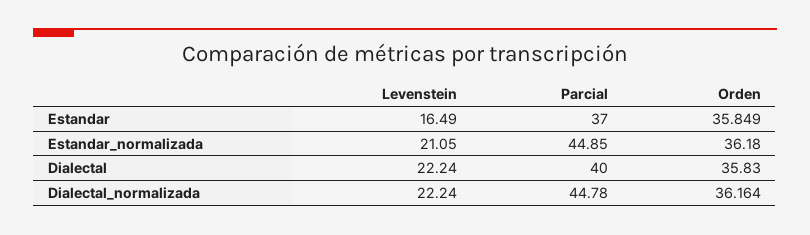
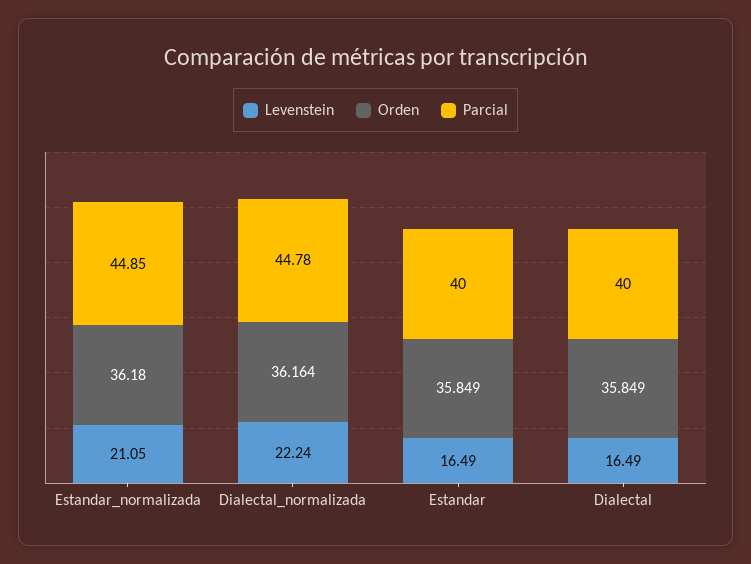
Parcial, Estandar: 37 -> 40
Levenstein, Dialectal: 22.24 -> 16.49
Orden, Dialectal: 35.83 -> 35.849

